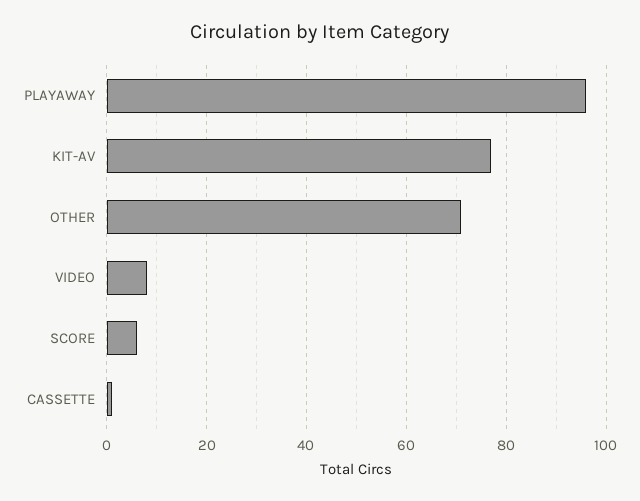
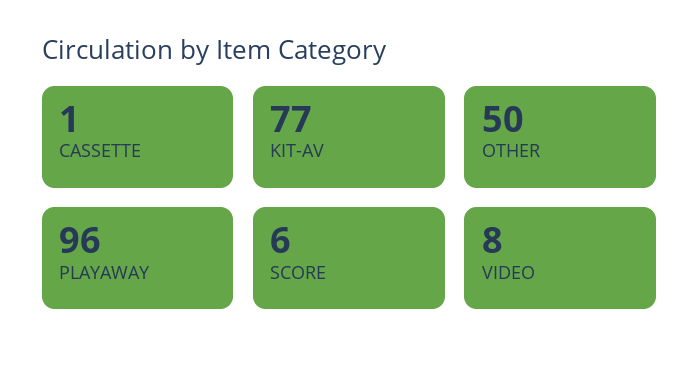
OTHER: 70 -> 50

